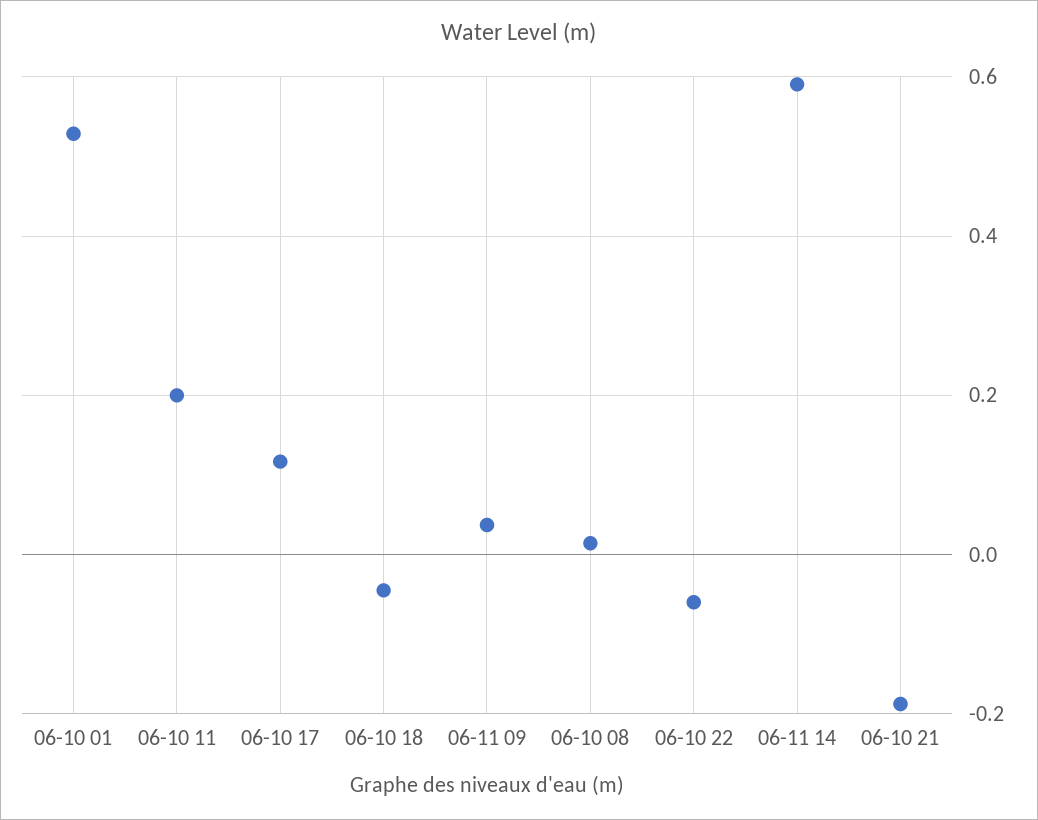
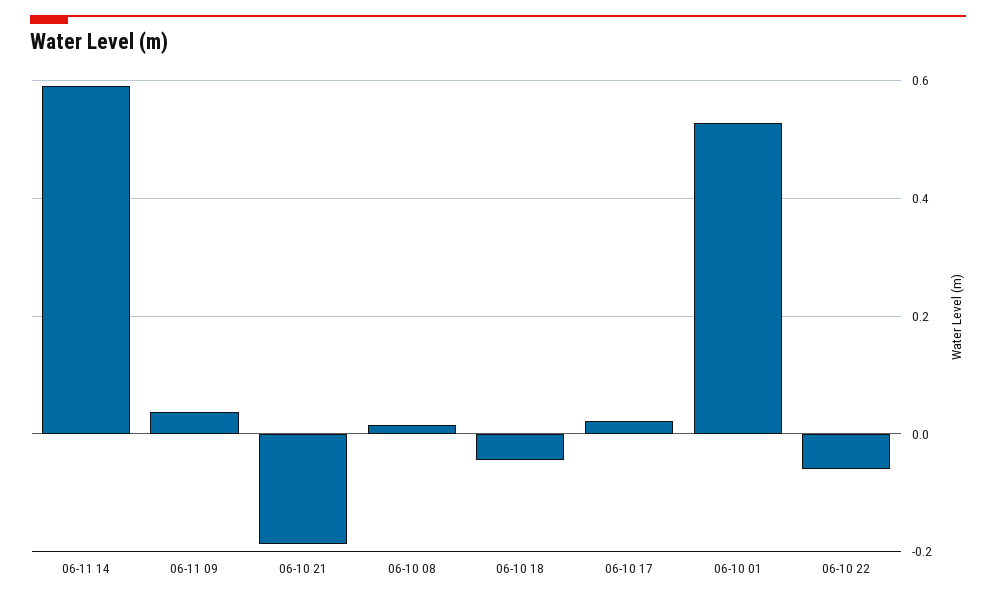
06-10 11: 0.2 -> none
06-10 17: 0.12 -> 0.02

